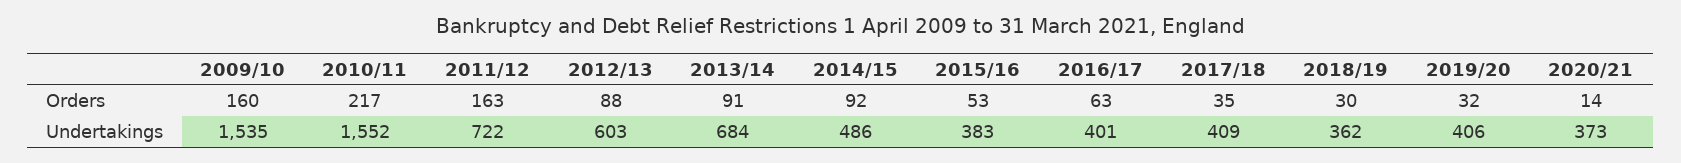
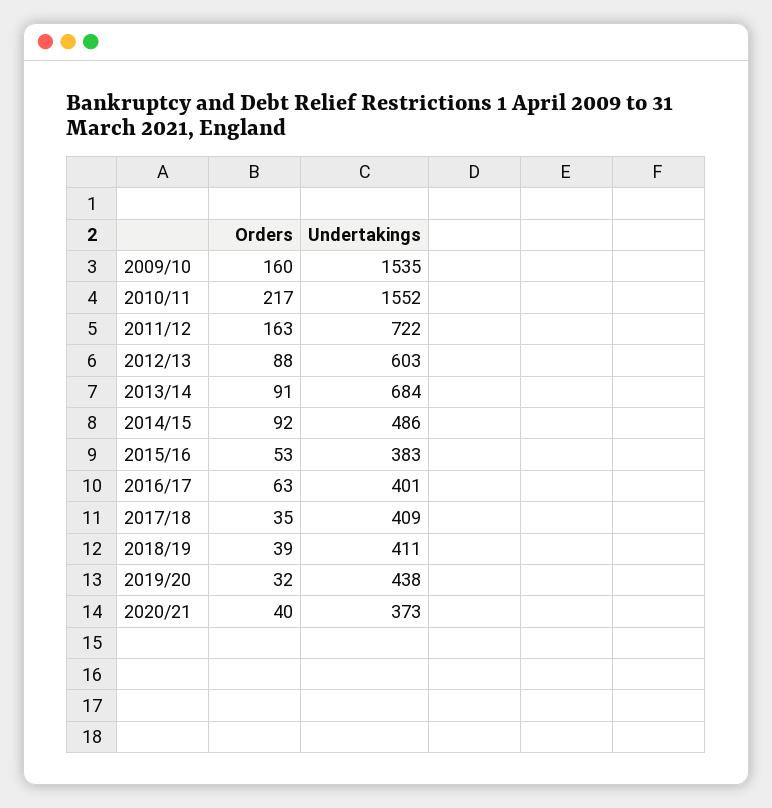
2018/19, Orders: 30 -> 39
2020/21, Orders: 14 -> 40
2018/19, Undertakings: 362 -> 411
2019/20, Undertakings: 406 -> 438

